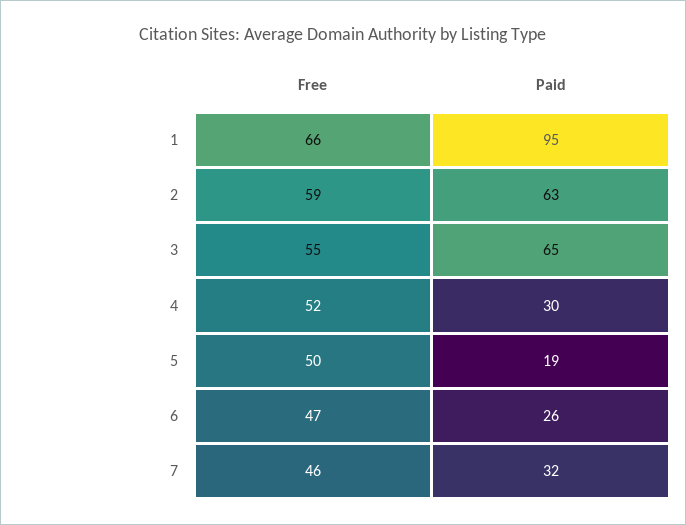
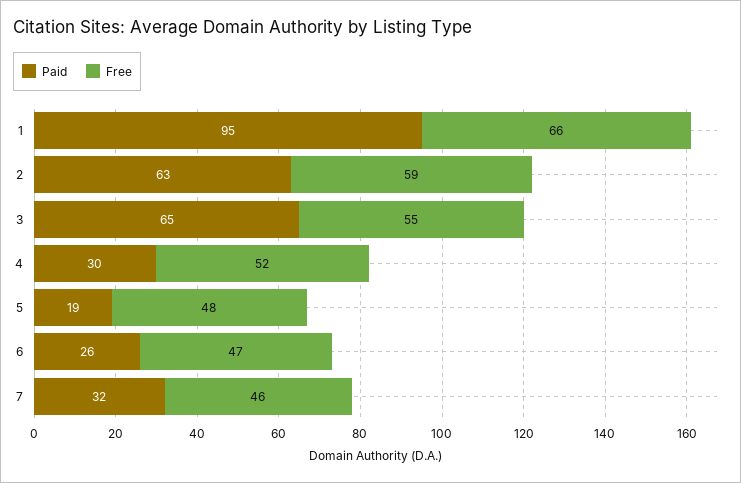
Free, 5: 50 -> 48

